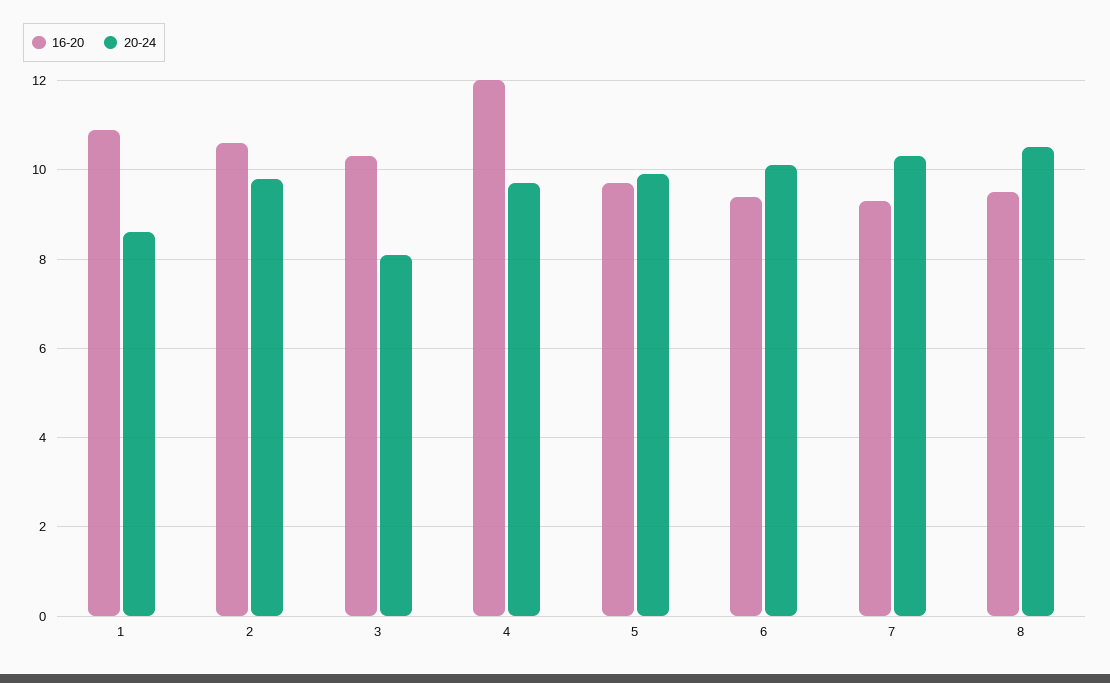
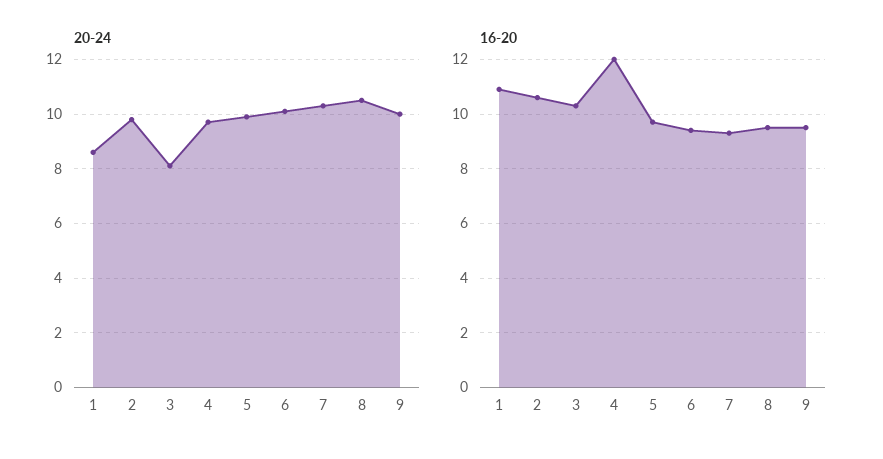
20-24, 9: none -> 10
16-20, 9: none -> 9.5

